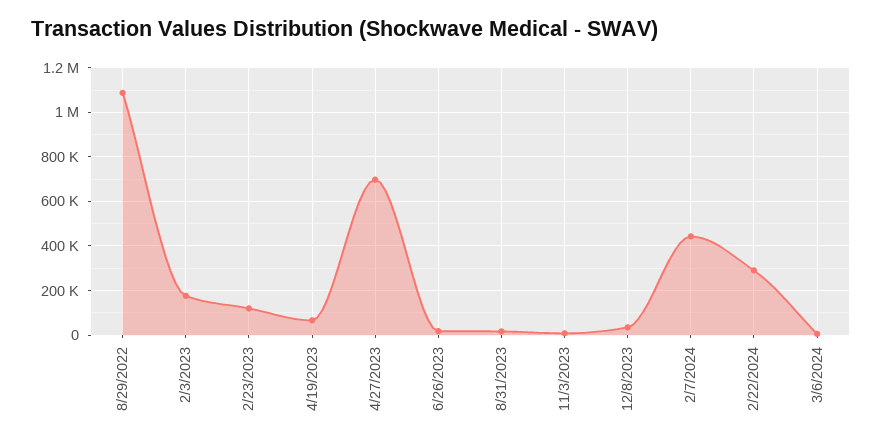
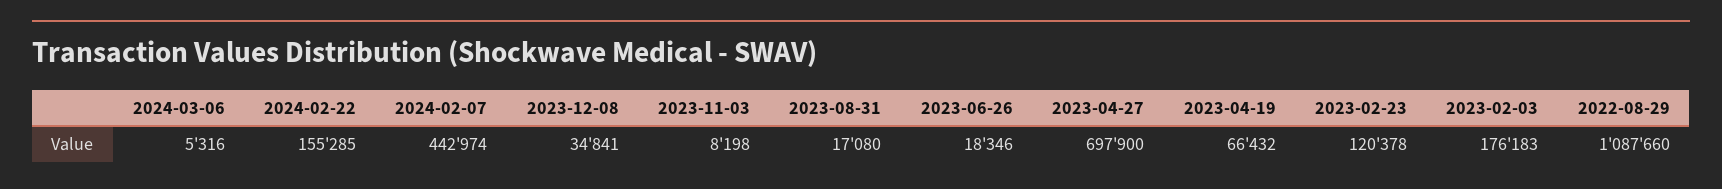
2/22/2024: 300000 -> 155285

